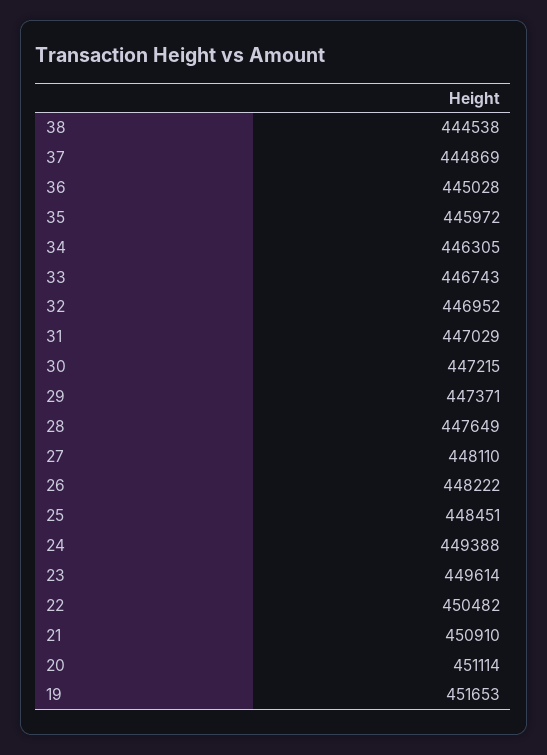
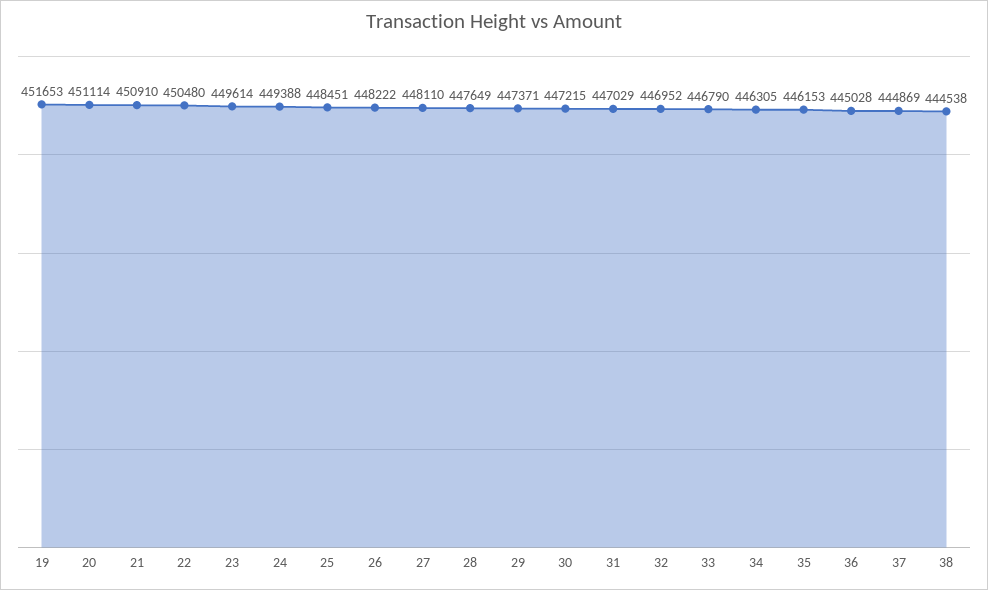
35: 445972 -> 446153
33: 446743 -> 446790
22: 450482 -> 450480

